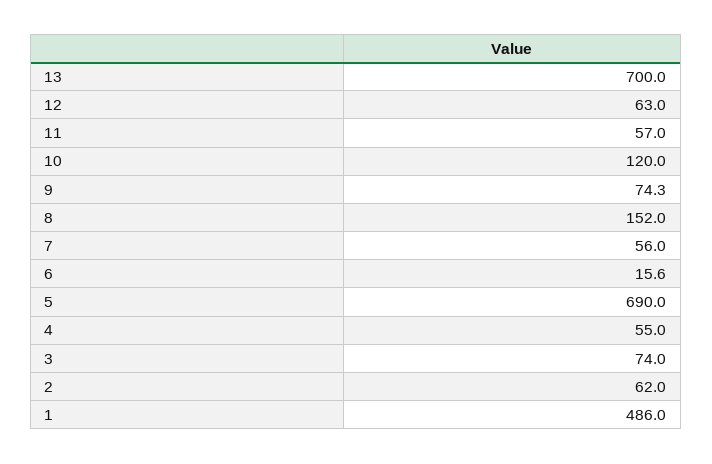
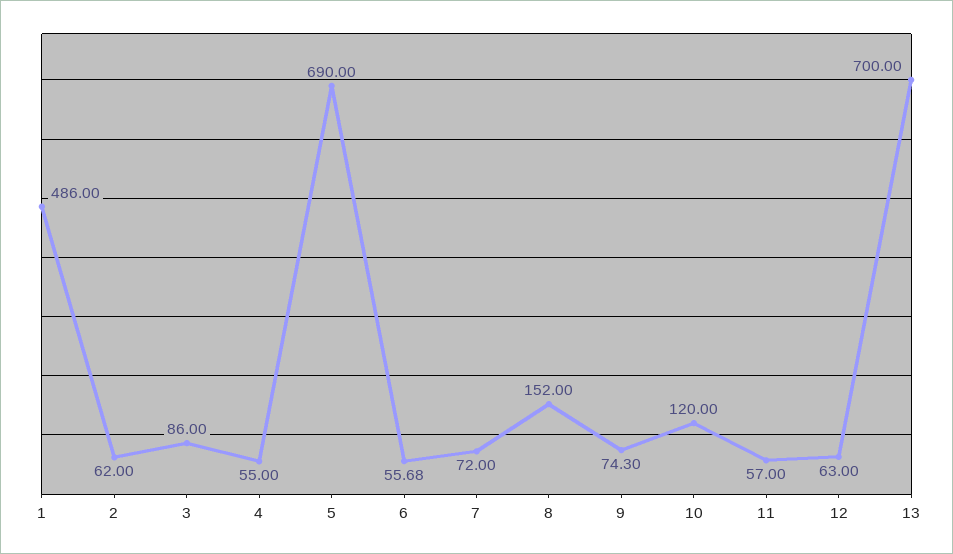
7: 56 -> 72
6: 15.6 -> 55.68
3: 74 -> 86

